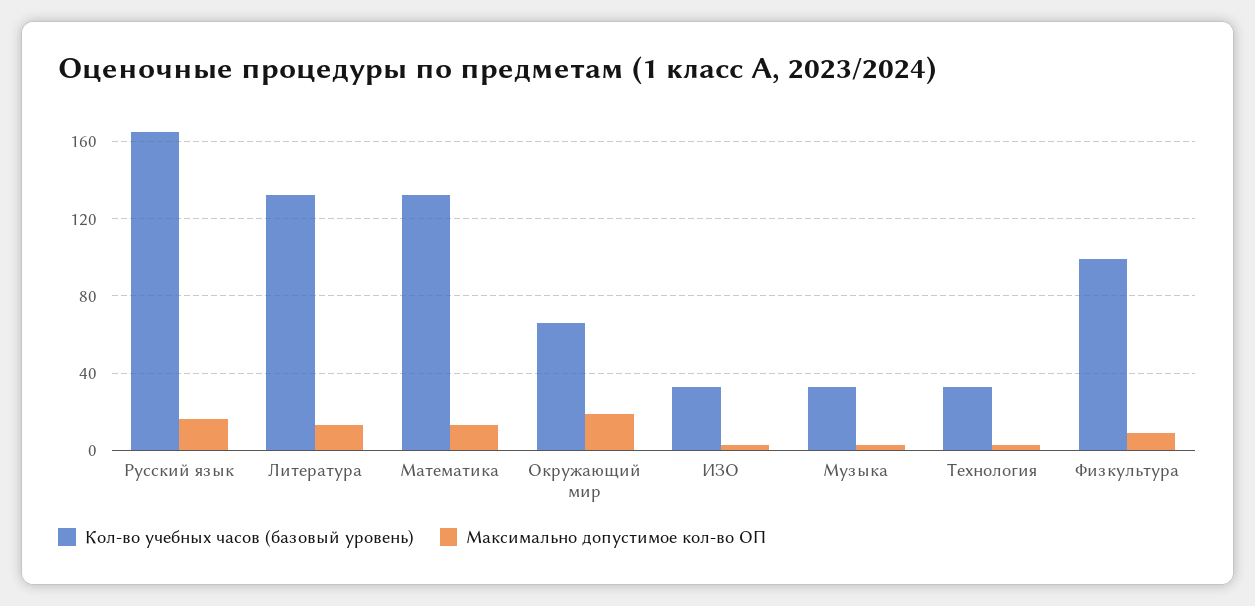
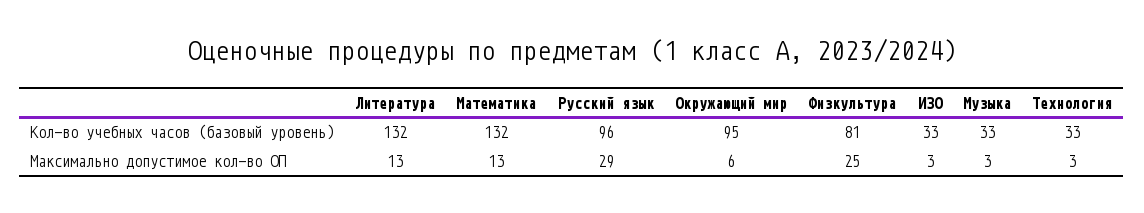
Кол-во учебных часов (базовый уровень), Русский язык: 165 -> 96
Максимально допустимое кол-во ОП, Русский язык: 15 -> 29
Кол-во учебных часов (базовый уровень), Окружающий мир: 65 -> 95
Максимально допустимое кол-во ОП, Окружающий мир: 20 -> 6
Кол-во учебных часов (базовый уровень), Физкультура: 100 -> 81
Максимально допустимое кол-во ОП, Физкультура: 10 -> 25

